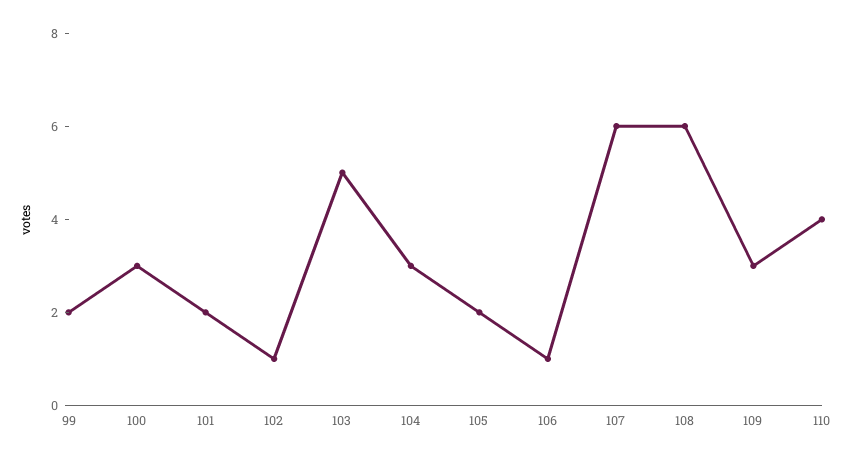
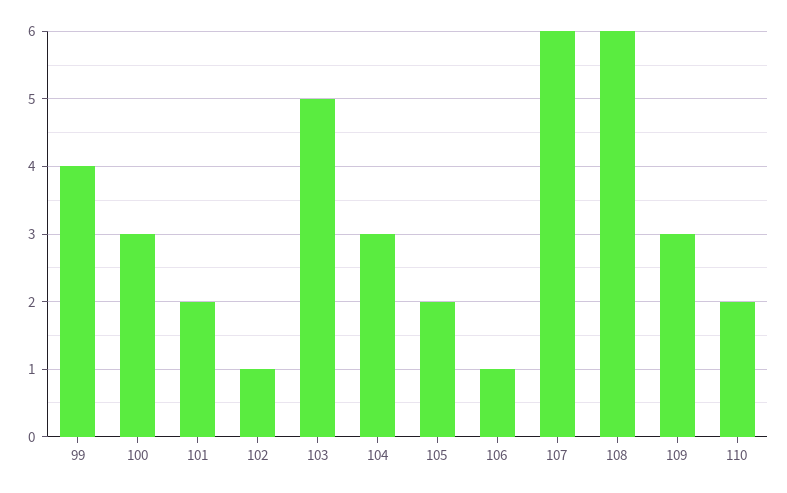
99: 2 -> 4
110: 4 -> 2

